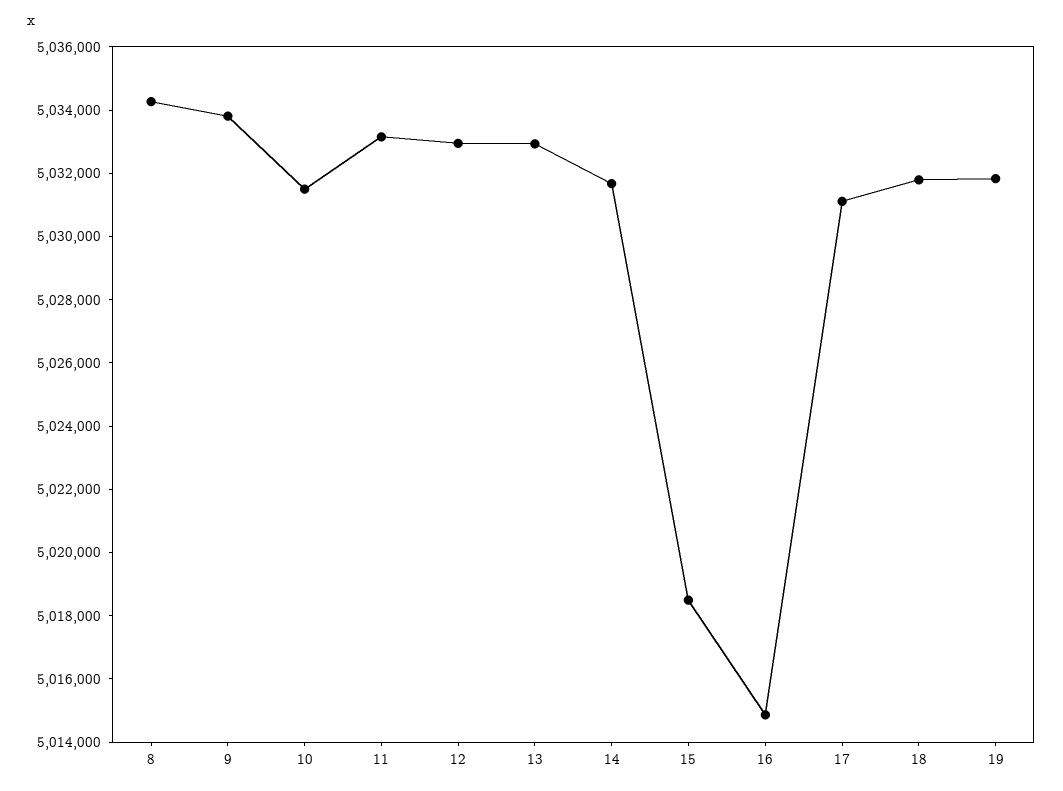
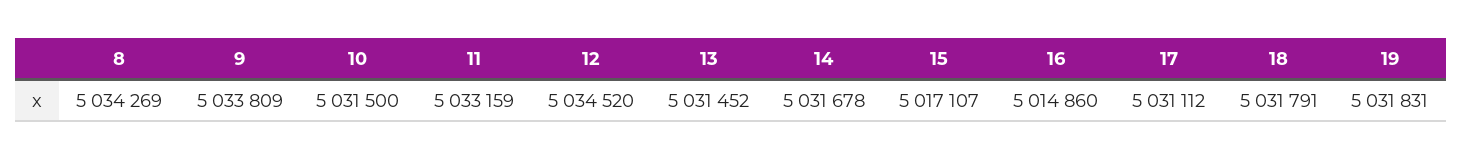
12: 5033000 -> 5034520
13: 5033000 -> 5031452
15: 5018500 -> 5017107

